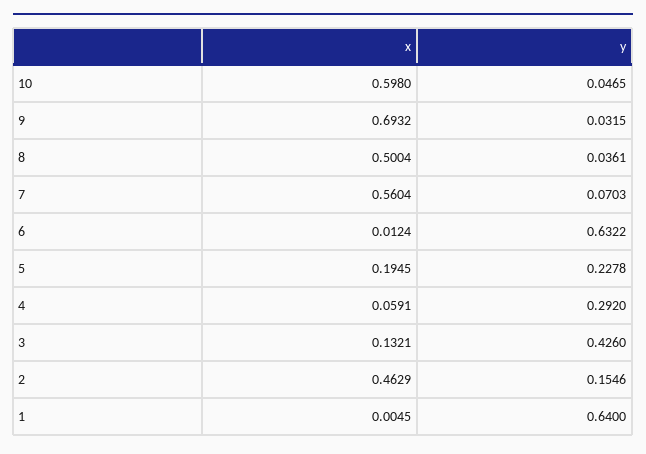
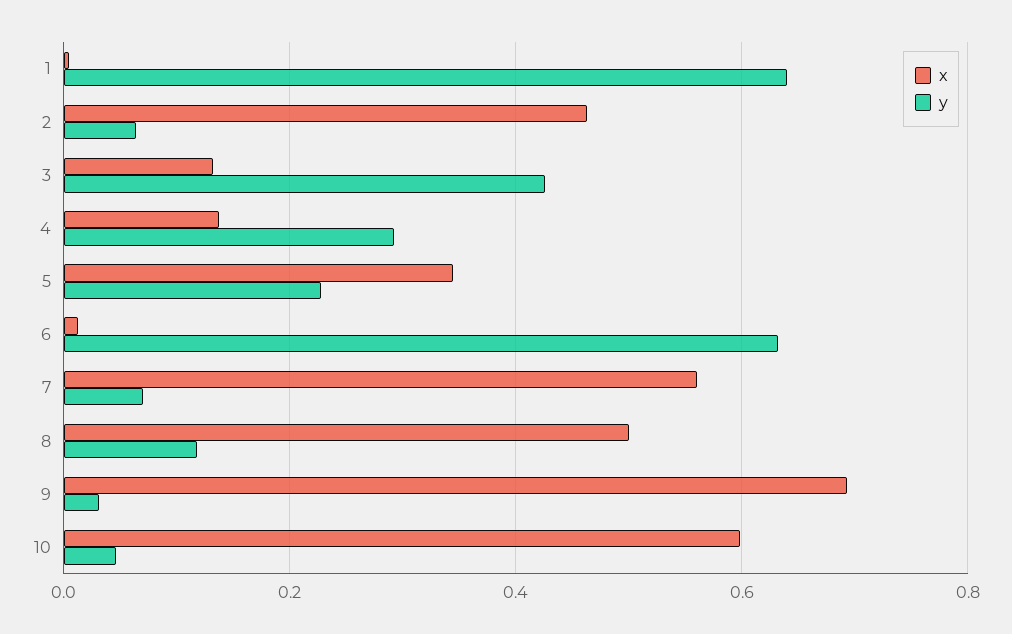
y, 8: 0.0361 -> 0.12
x, 5: 0.1945 -> 0.34
x, 4: 0.0591 -> 0.14
y, 2: 0.1546 -> 0.06

